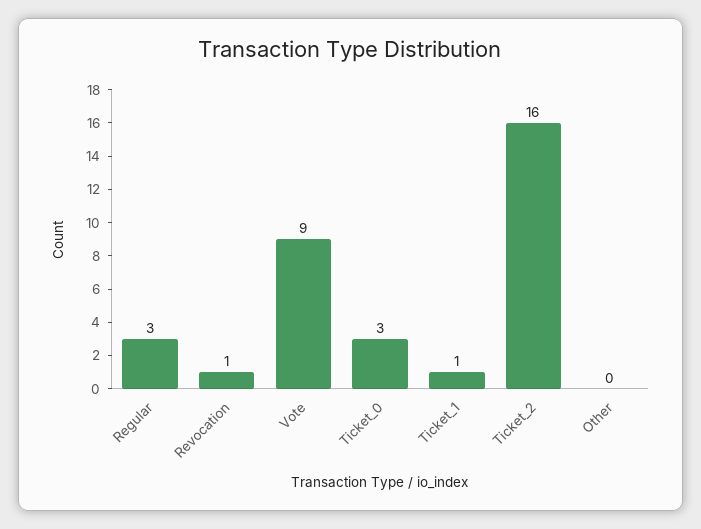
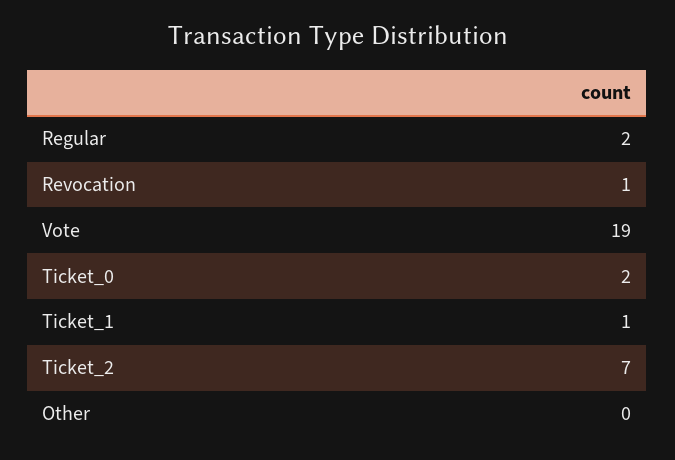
Regular: 3 -> 2
Vote: 9 -> 19
Ticket_0: 3 -> 2
Ticket_2: 16 -> 7

